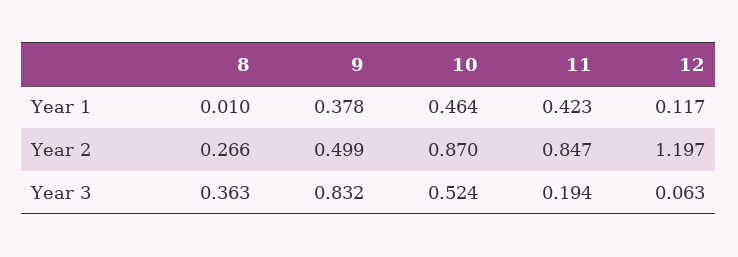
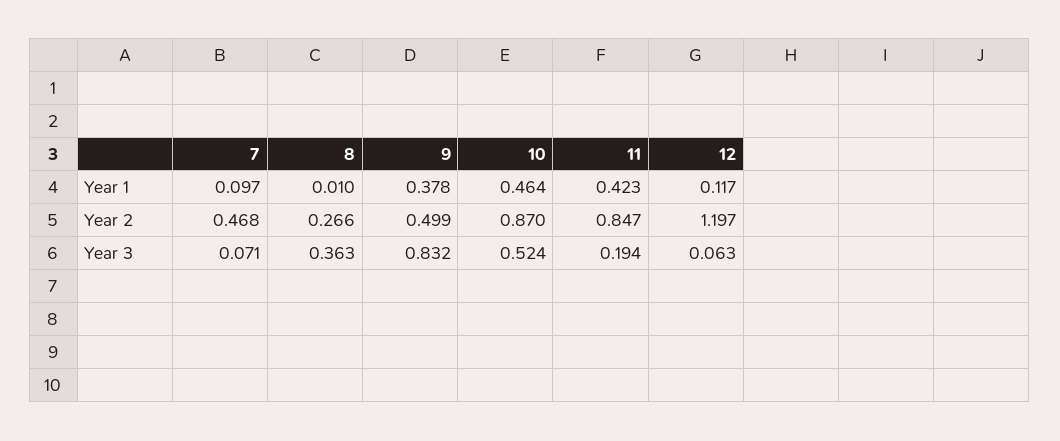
7, Year 1: none -> 0.097
7, Year 2: none -> 0.468
7, Year 3: none -> 0.071

